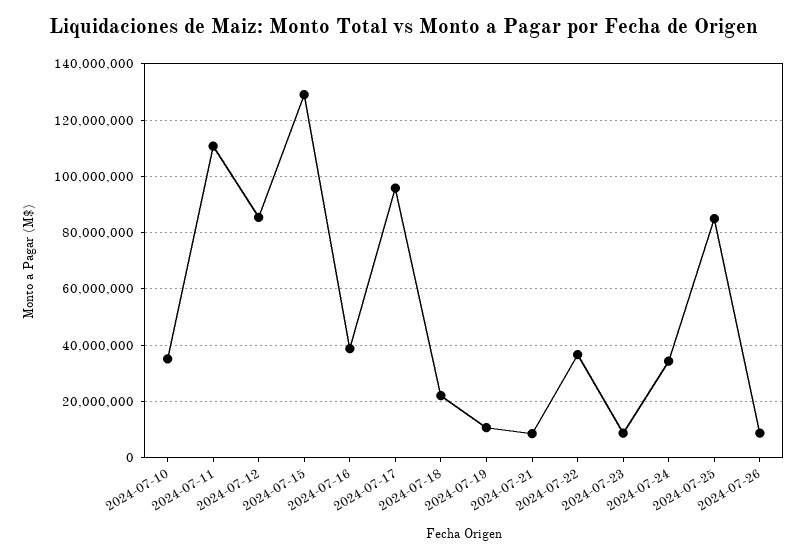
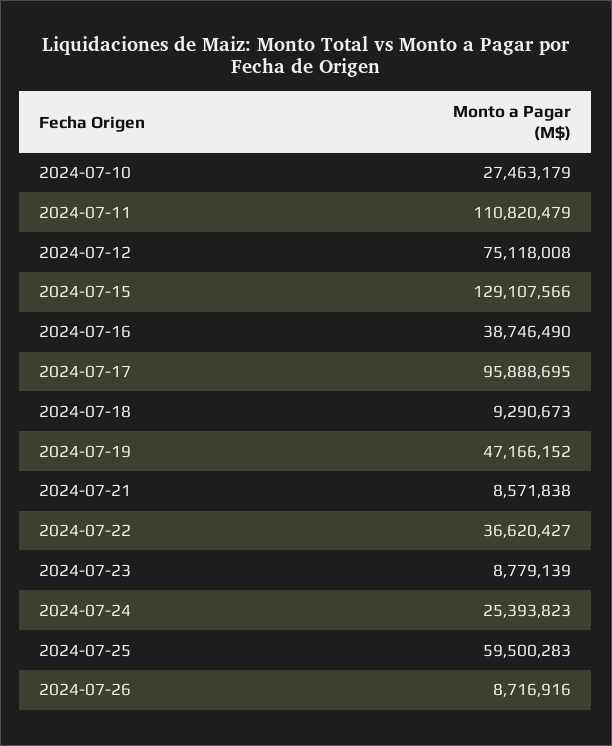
2024-07-10: 35000000 -> 27463179
2024-07-12: 85000000 -> 75118008
2024-07-18: 22500000 -> 9290673
2024-07-19: 10000000 -> 47166152
2024-07-24: 35000000 -> 25393823
2024-07-25: 85000000 -> 59500283

